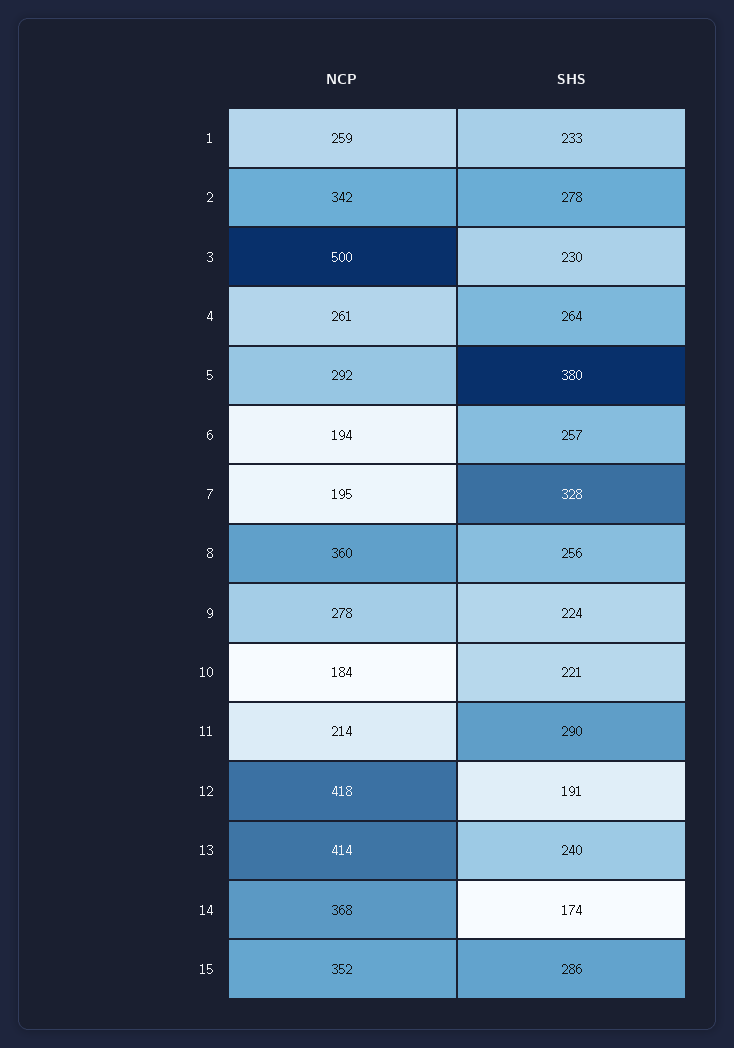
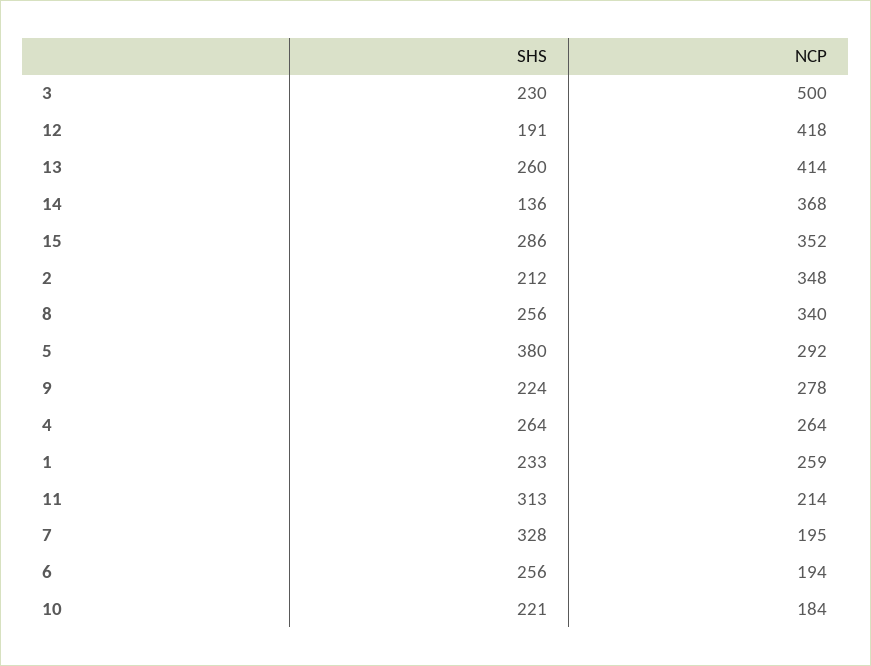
NCP, 2: 342 -> 348
SHS, 2: 278 -> 212
NCP, 4: 261 -> 264
SHS, 6: 257 -> 256
NCP, 8: 360 -> 340
SHS, 11: 290 -> 313
SHS, 13: 240 -> 260
SHS, 14: 174 -> 136

